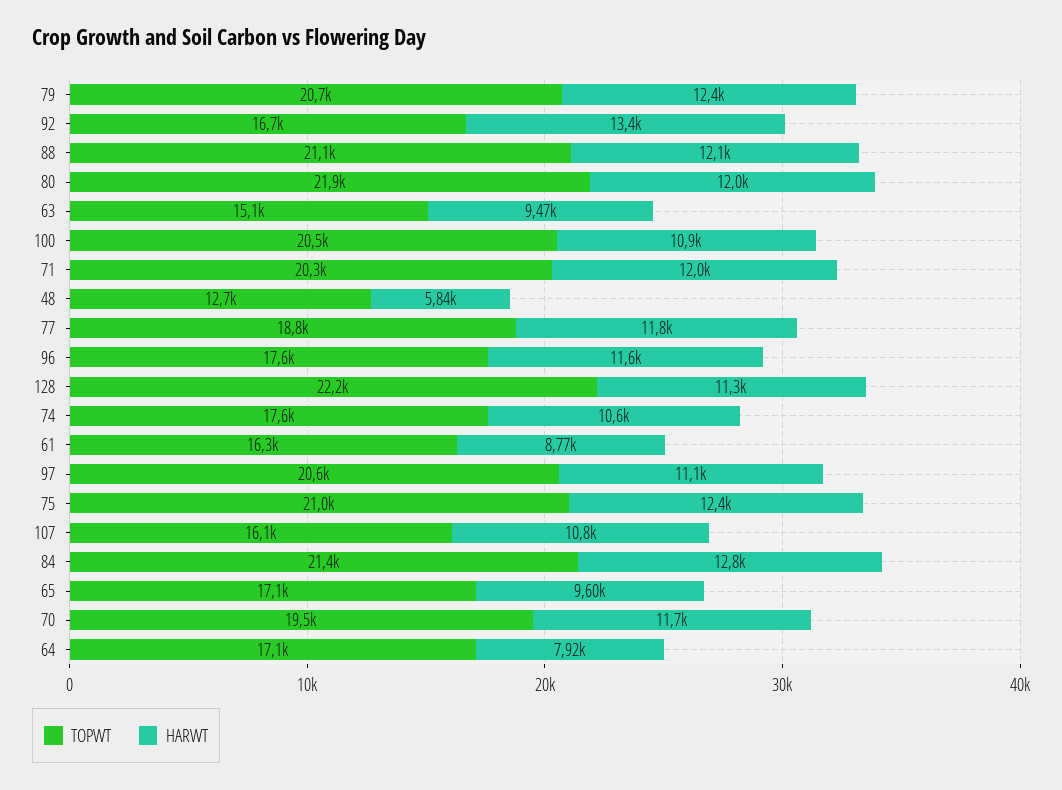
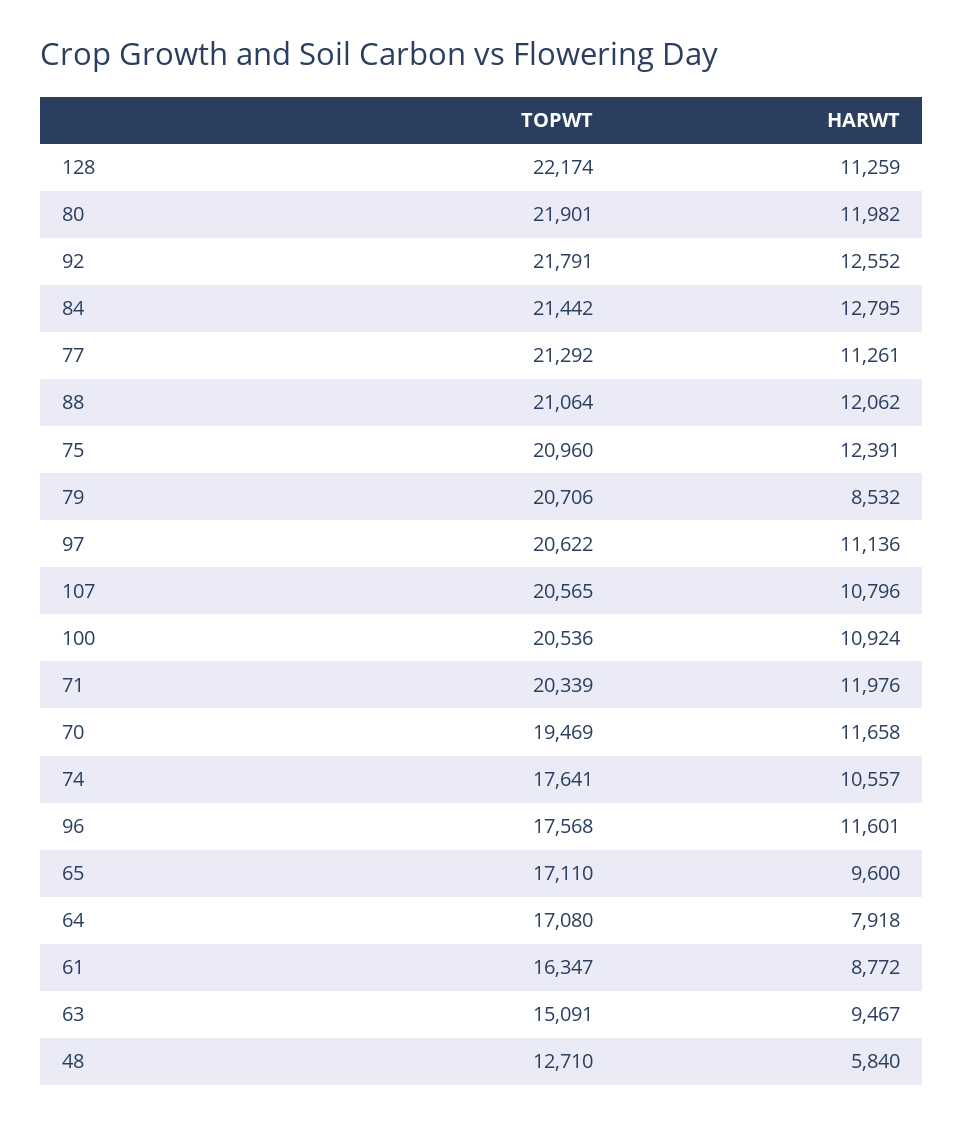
HARWT, 79: 12400 -> 8532
TOPWT, 92: 16700 -> 21791
HARWT, 92: 13400 -> 12552
TOPWT, 77: 18800 -> 21292
HARWT, 77: 11800 -> 11261
TOPWT, 107: 16100 -> 20565

